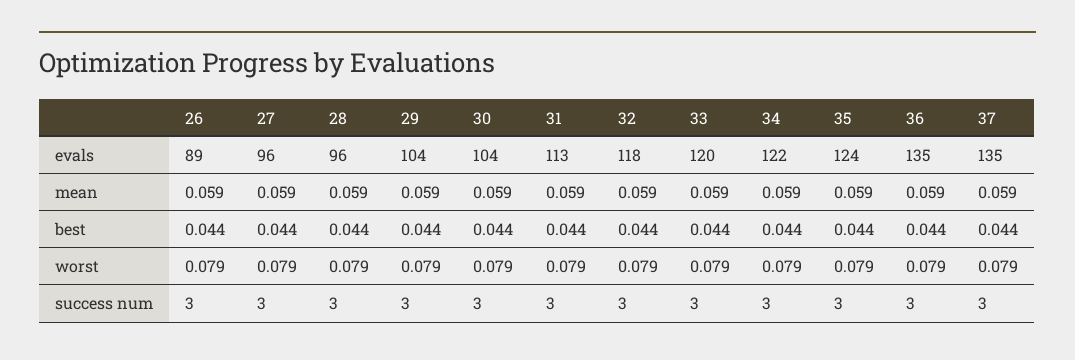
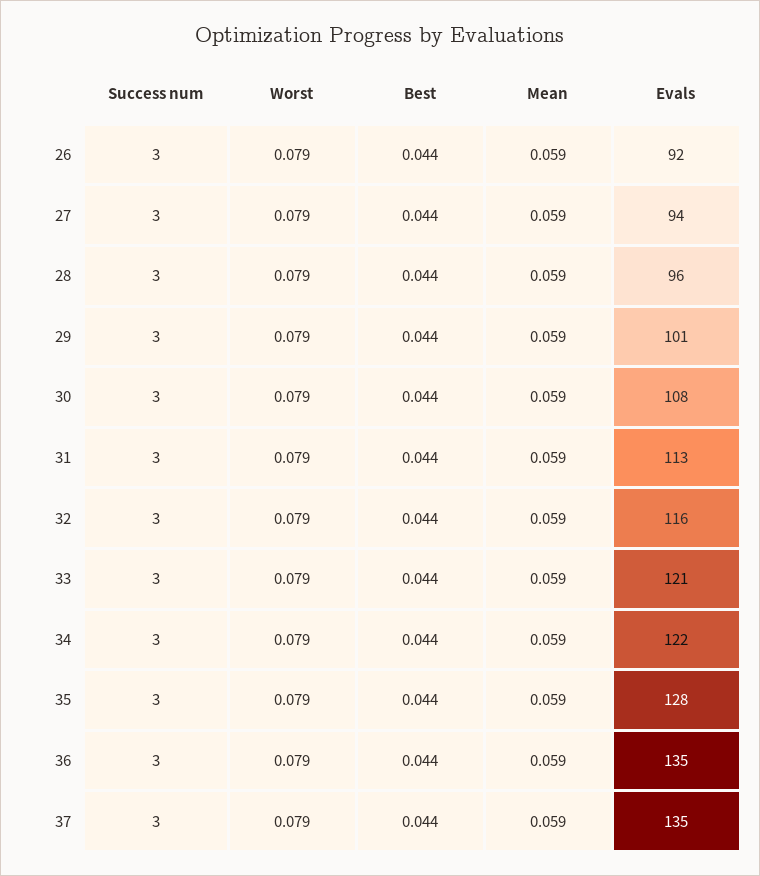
26, evals: 89 -> 92
27, evals: 96 -> 94
29, evals: 104 -> 101
30, evals: 104 -> 108
32, evals: 118 -> 116
33, evals: 120 -> 121
35, evals: 124 -> 128

